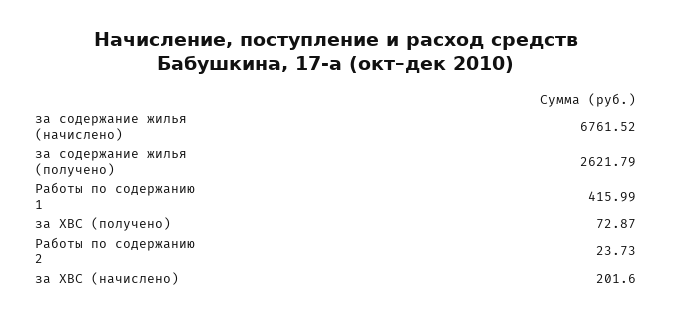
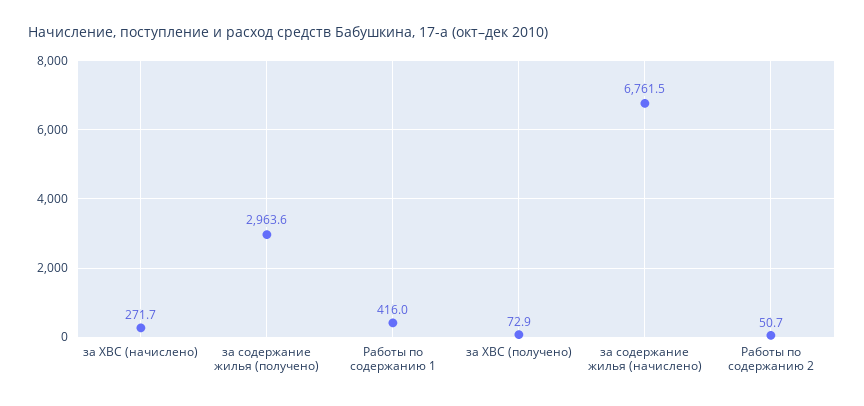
за содержание жилья (получено): 2621.79 -> 2963.6
Работы по содержанию 2: 23.73 -> 50.7
за ХВС (начислено): 201.6 -> 271.7

